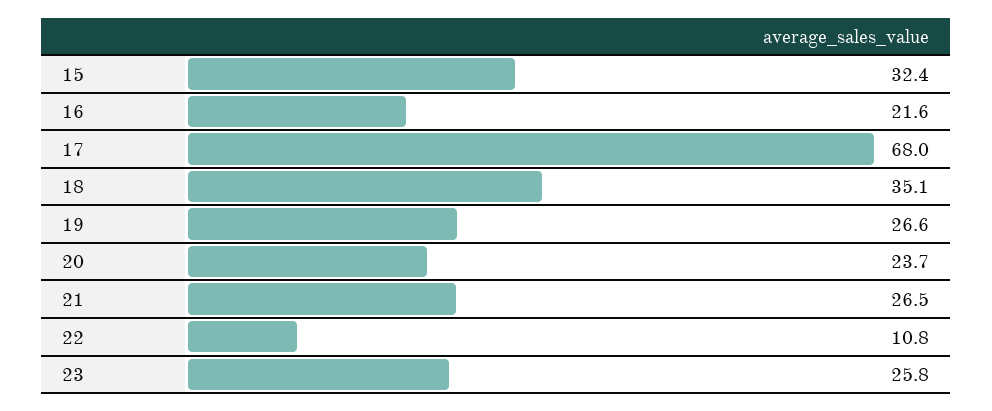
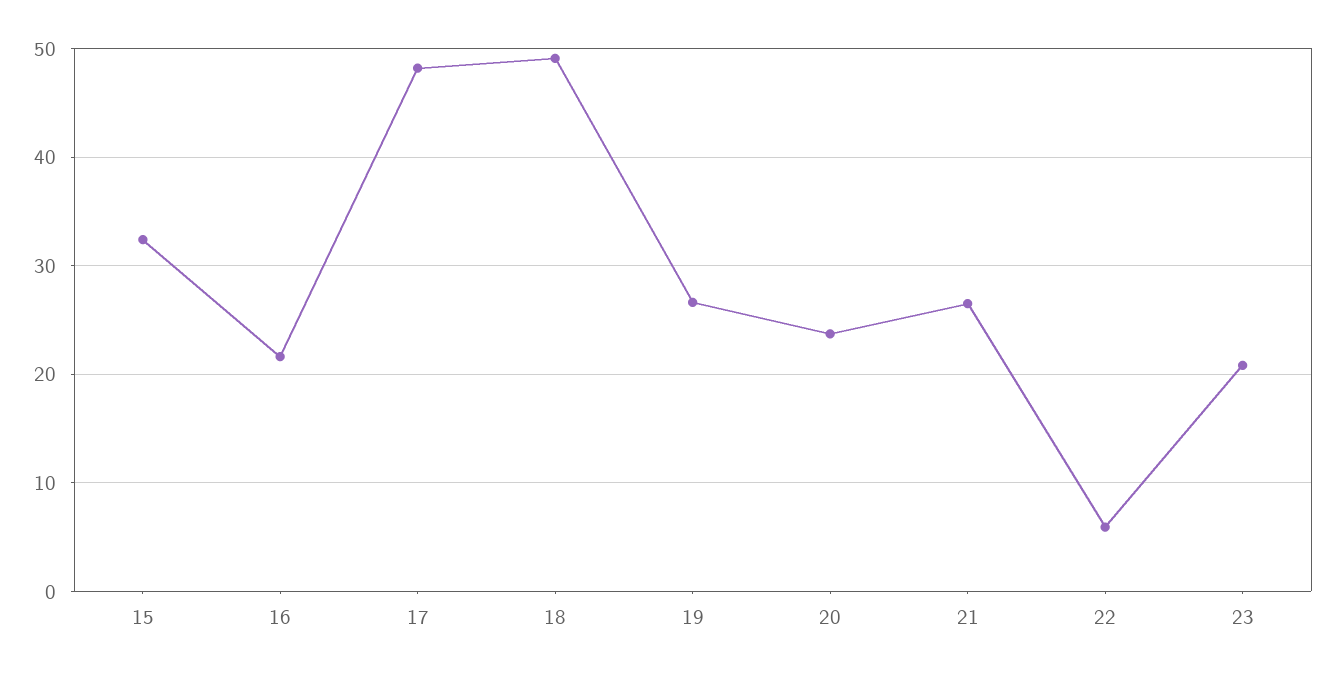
17: 68 -> 48
18: 35.1 -> 49
22: 10.8 -> 6
23: 25.8 -> 21

